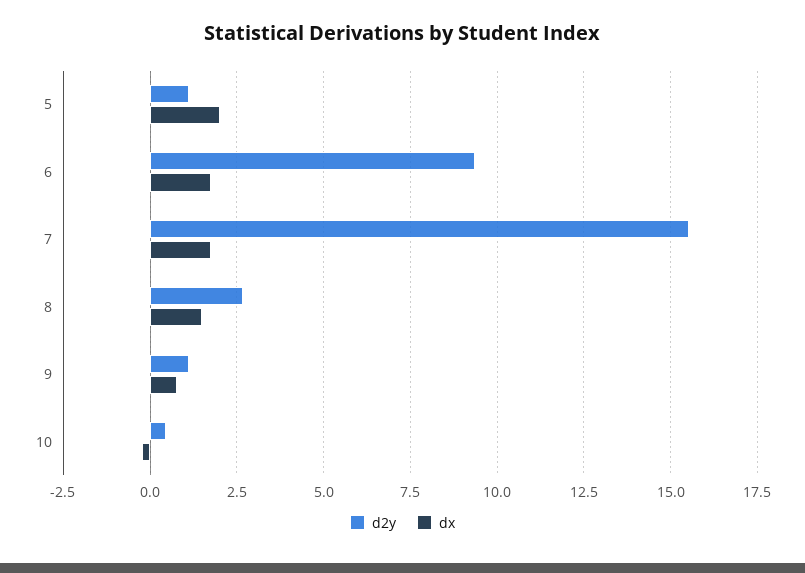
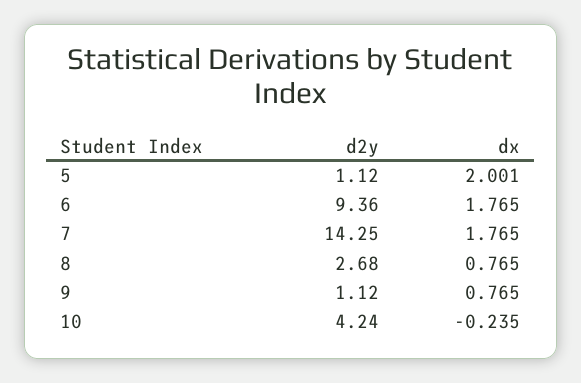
d2y, 7: 15.5 -> 14.25
dx, 8: 1.5 -> 0.765
d2y, 10: 0.5 -> 4.24

